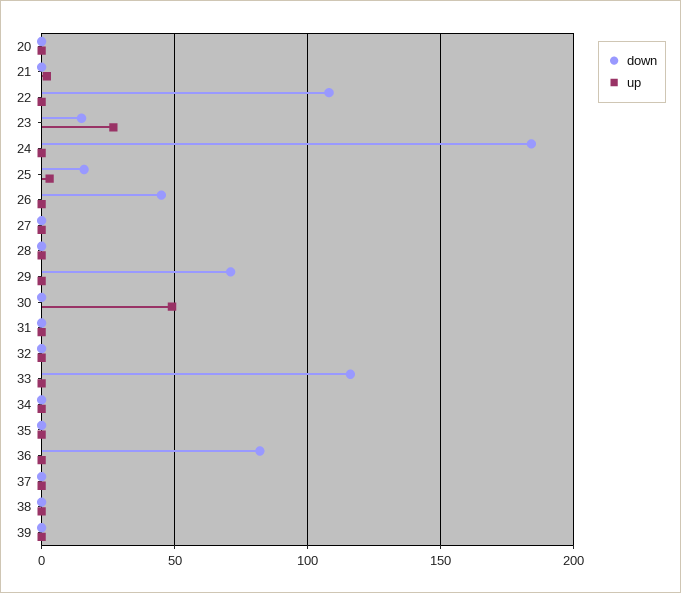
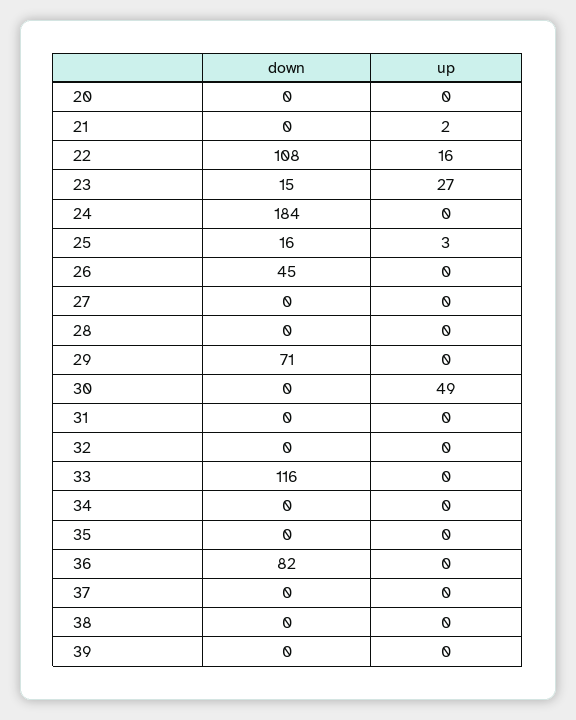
up, 22: 0 -> 16

